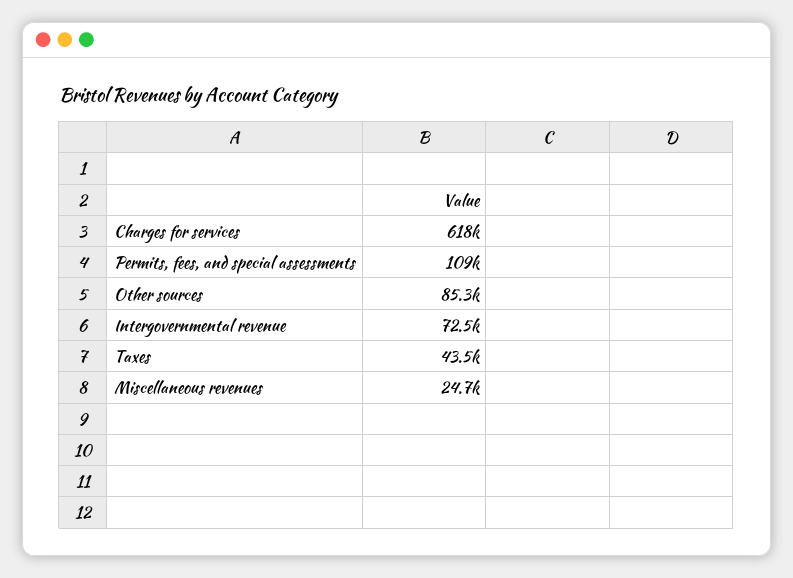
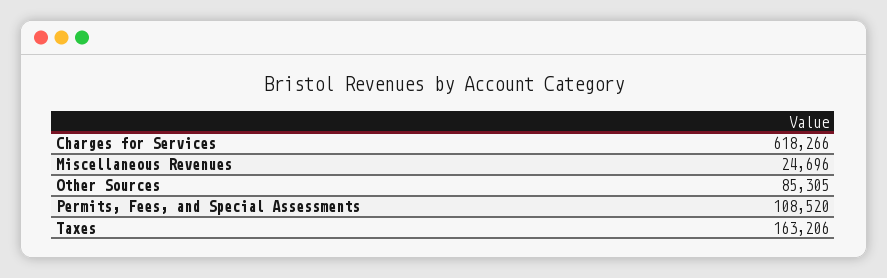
Intergovernmental revenue: 72500 -> none
Taxes: 43500 -> 163206

